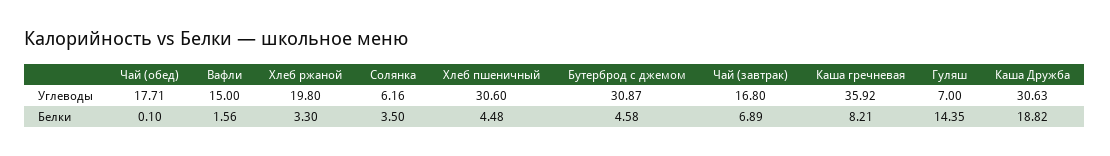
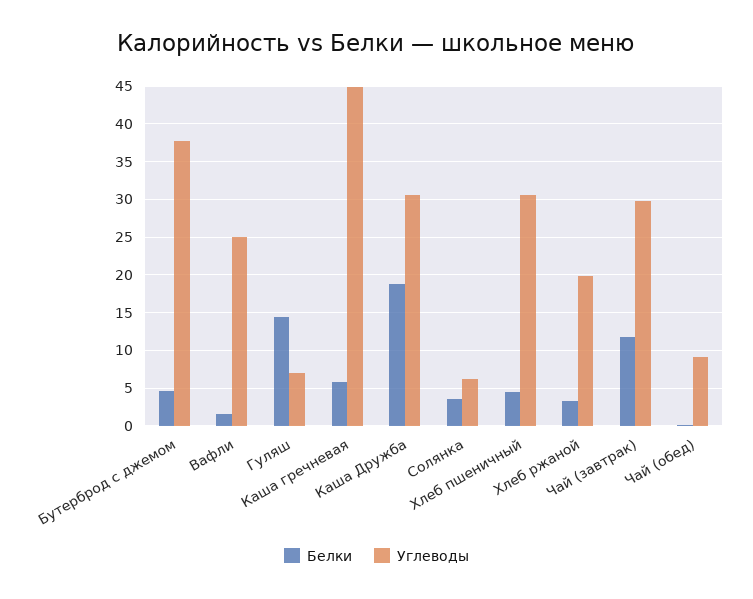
Углеводы, Чай (обед): 17.71 -> 9
Углеводы, Вафли: 15 -> 25
Углеводы, Бутерброд с джемом: 30.87 -> 38
Углеводы, Чай (завтрак): 16.8 -> 30
Углеводы, Каша гречневая: 35.92 -> 45
Белки, Чай (завтрак): 6.89 -> 12
Белки, Каша гречневая: 8.21 -> 6

